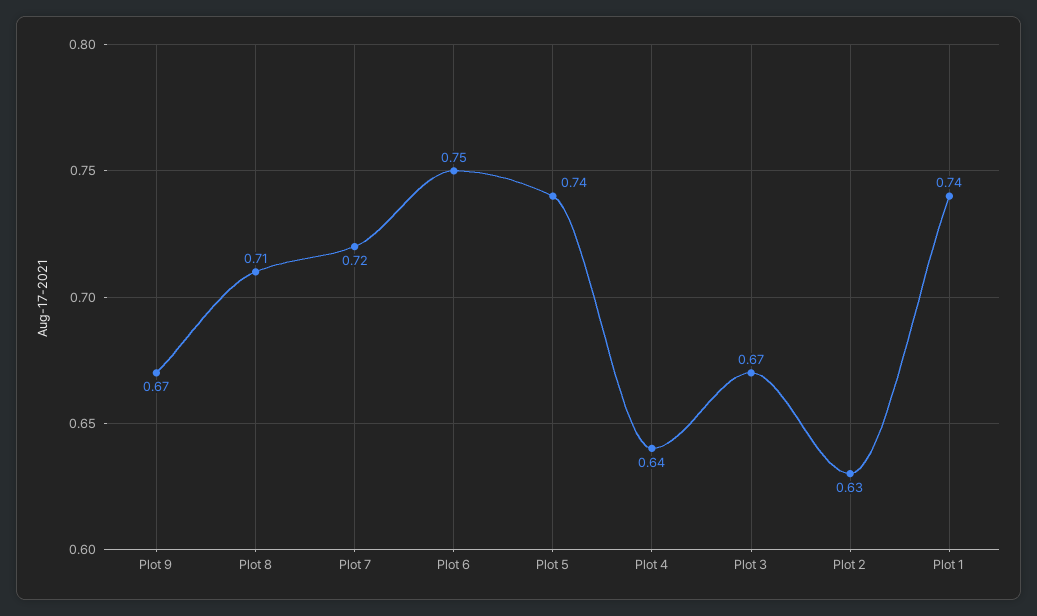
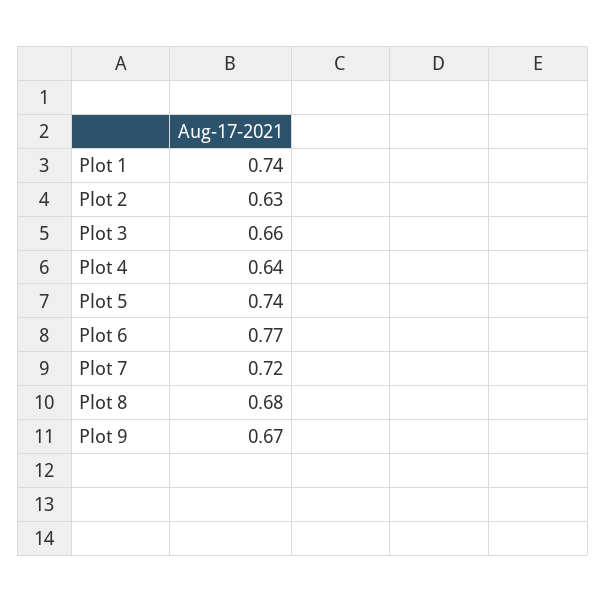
Plot 8: 0.71 -> 0.68
Plot 6: 0.75 -> 0.77
Plot 3: 0.67 -> 0.66

